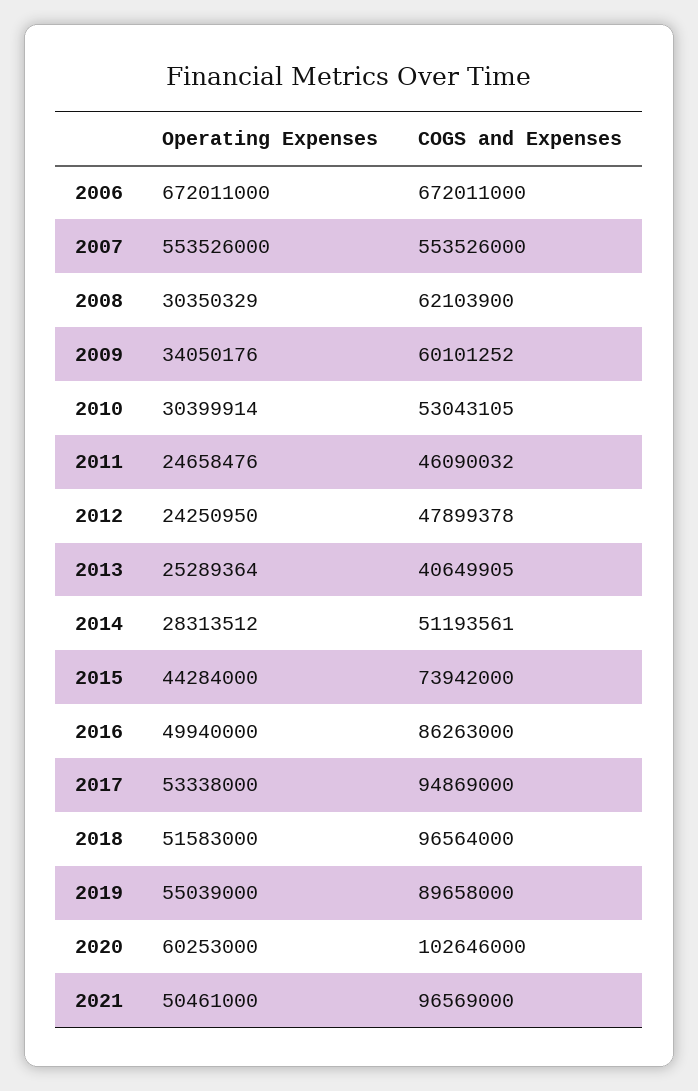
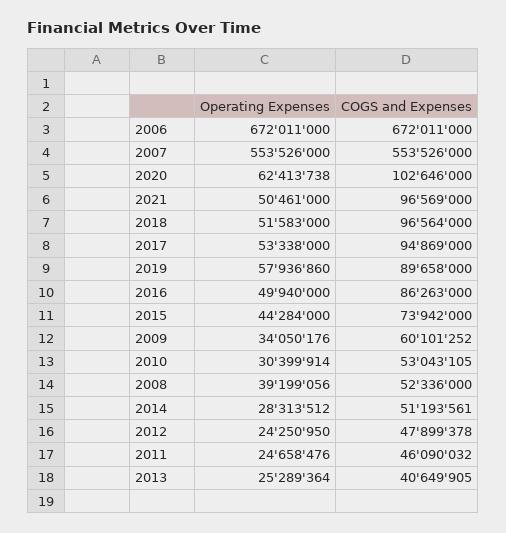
Operating Expenses, 2008: 30350329 -> 39199056
COGS and Expenses, 2008: 62103900 -> 52336000
Operating Expenses, 2019: 55039000 -> 57936860
Operating Expenses, 2020: 60253000 -> 62413738

